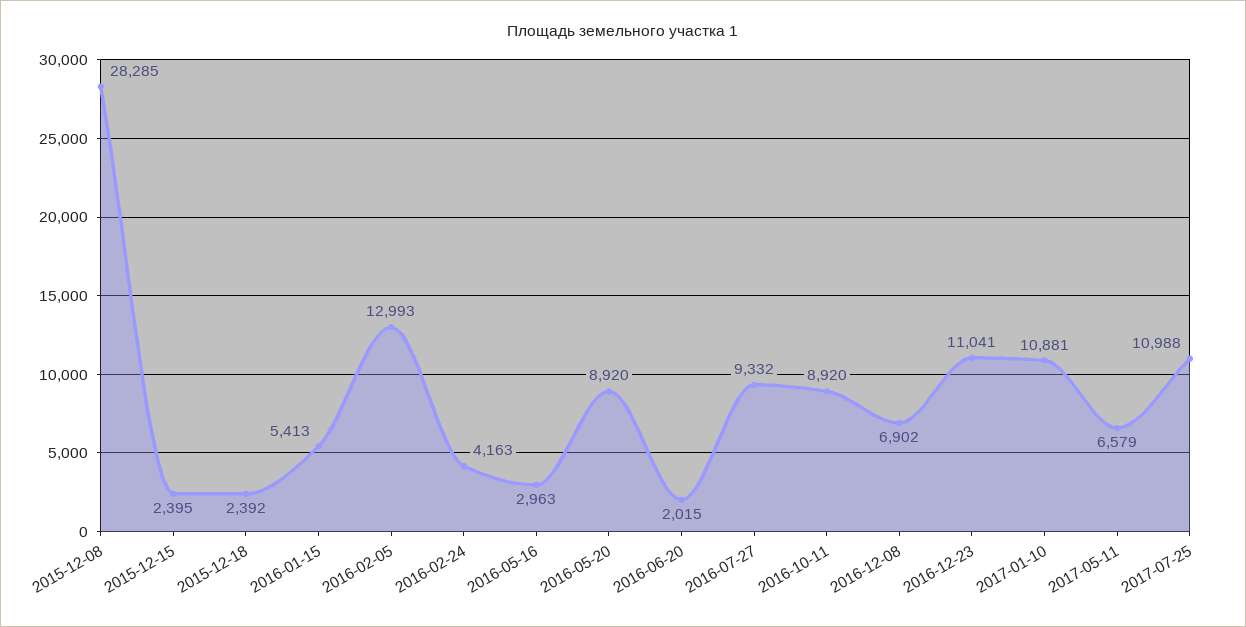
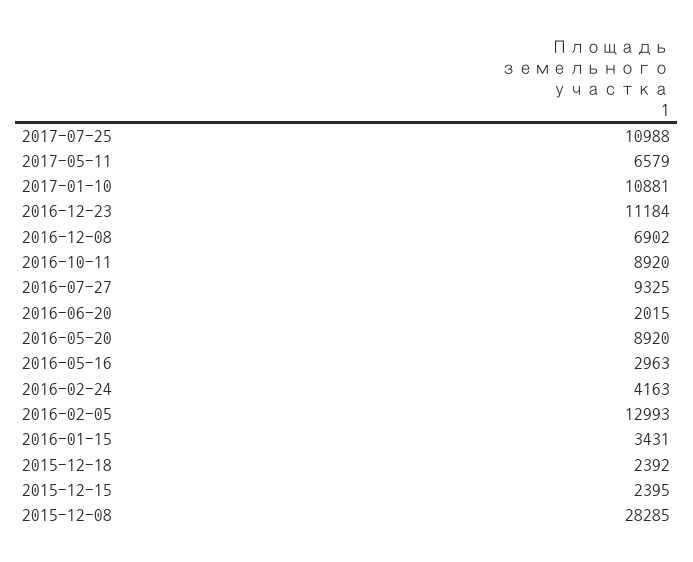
2016-01-15: 5413 -> 3431
2016-07-27: 9332 -> 9325
2016-12-23: 11041 -> 11184

